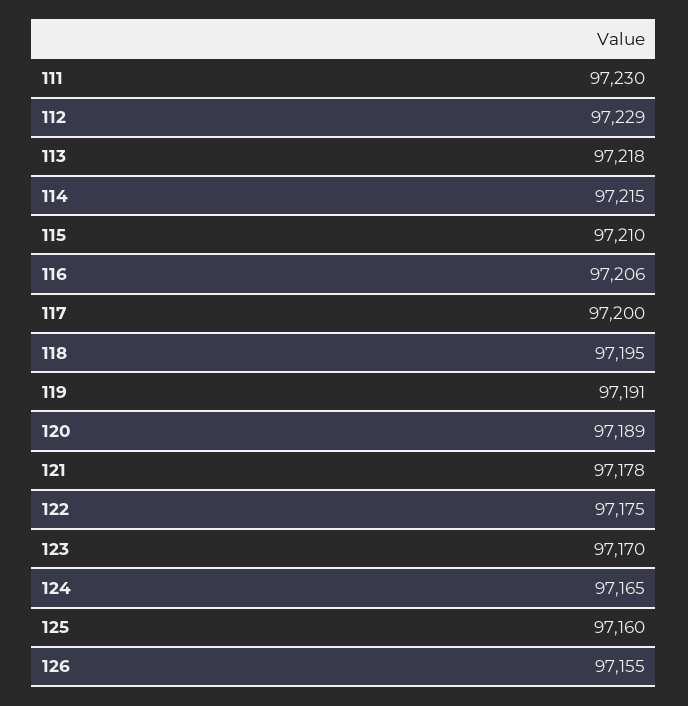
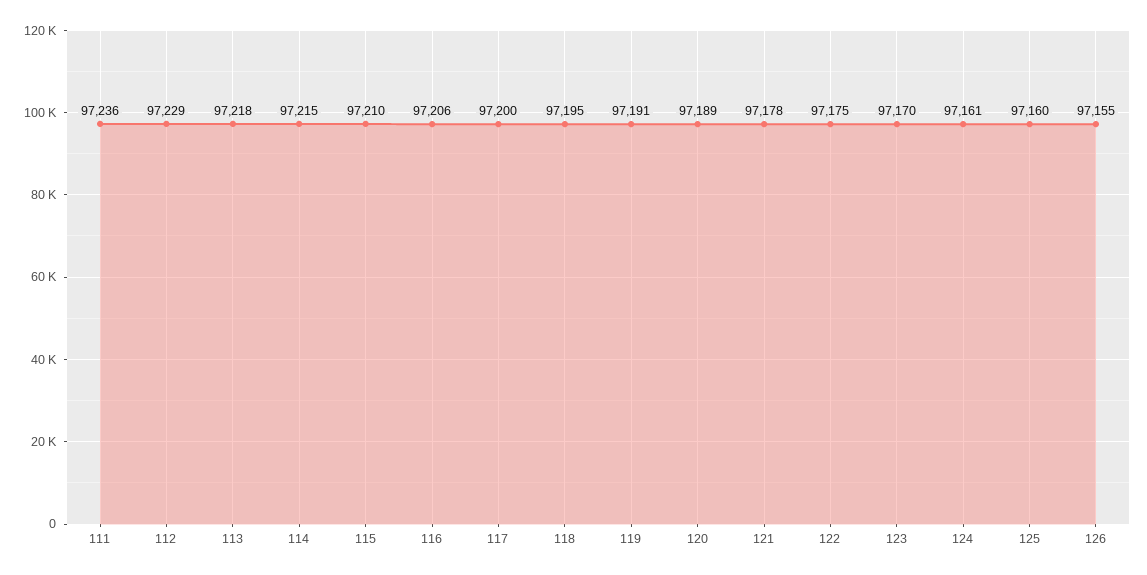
111: 97230 -> 97236
124: 97165 -> 97161

